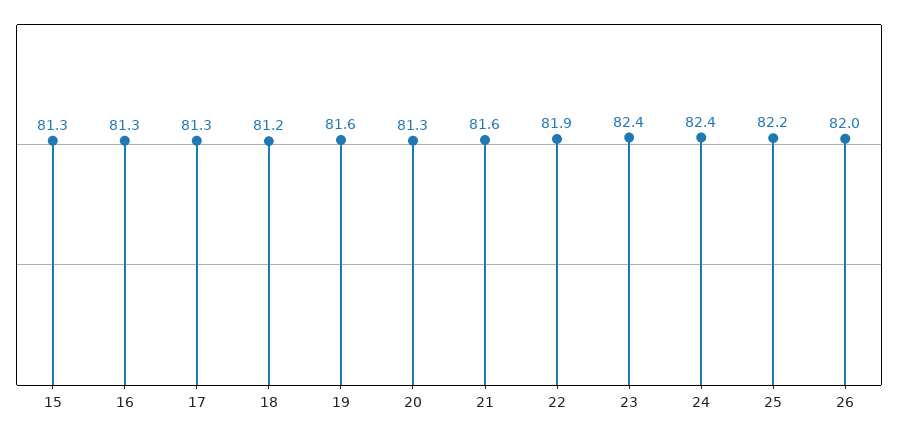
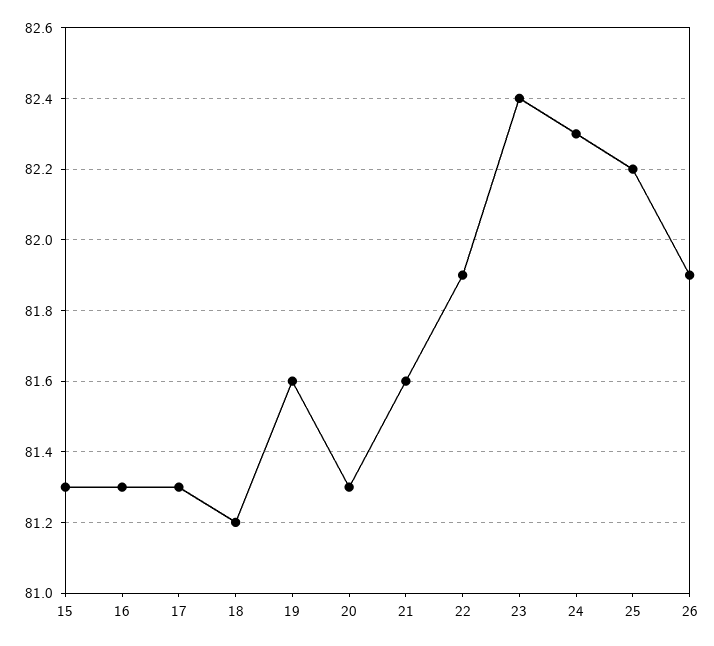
24: 82.4 -> 82.3
26: 82 -> 81.9

